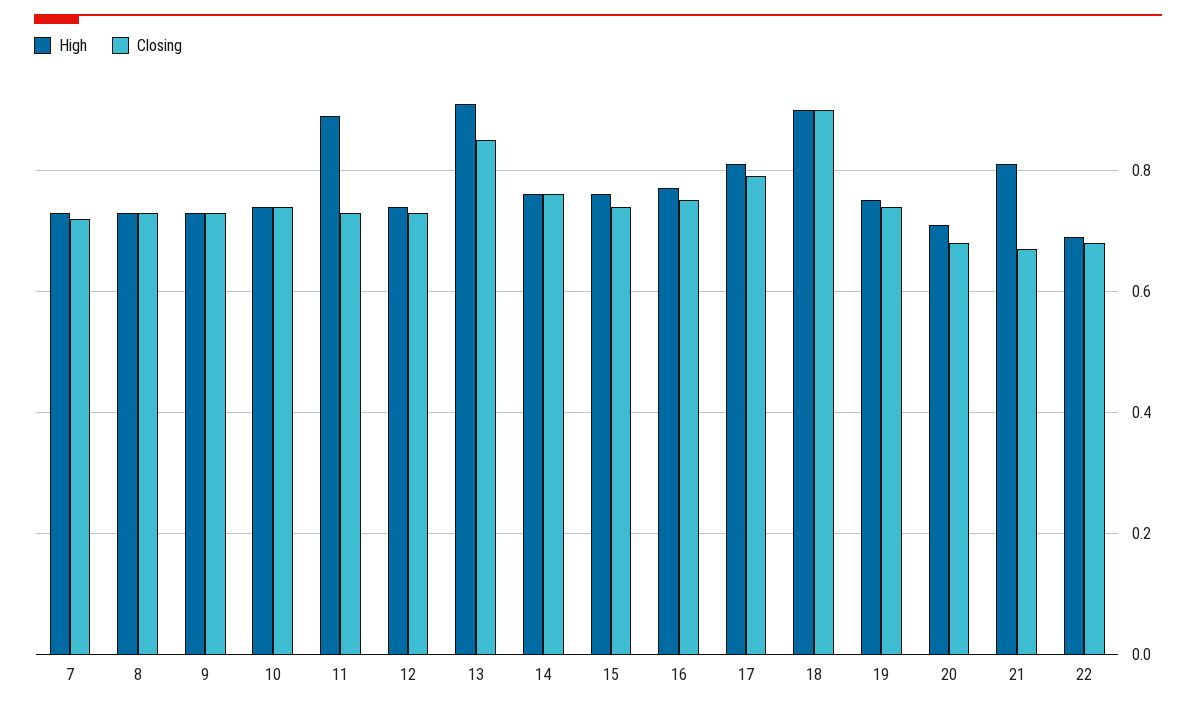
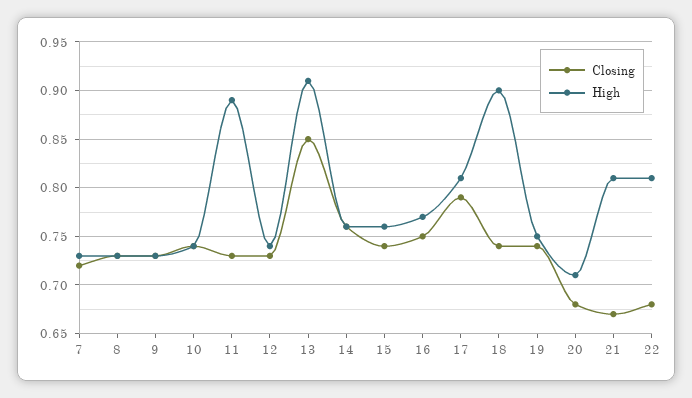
Closing, 18: 0.9 -> 0.74
High, 22: 0.7 -> 0.81

